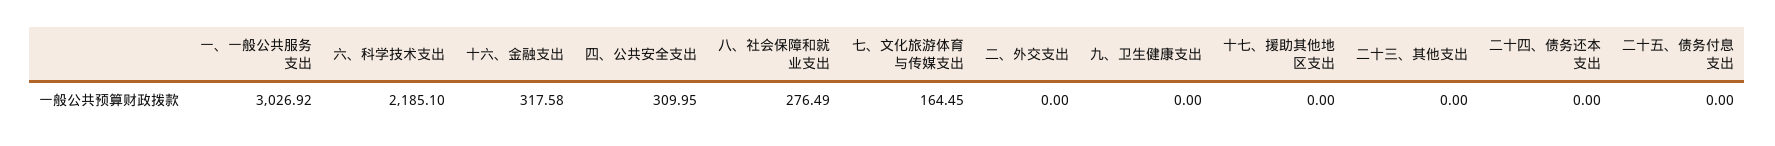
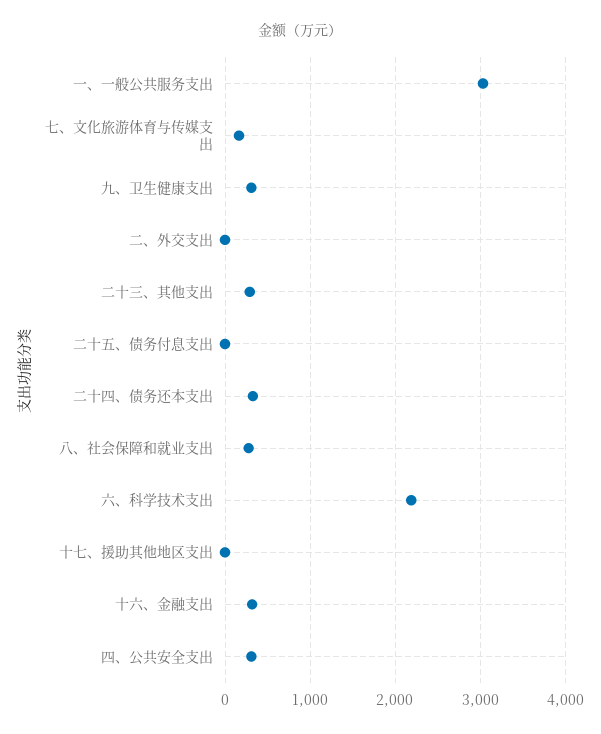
九、卫生健康支出: 0 -> 300
二十三、其他支出: 0 -> 300
二十四、债务还本支出: 0 -> 300

